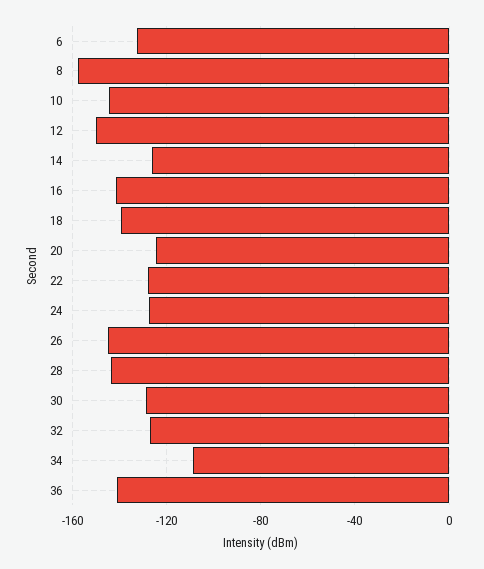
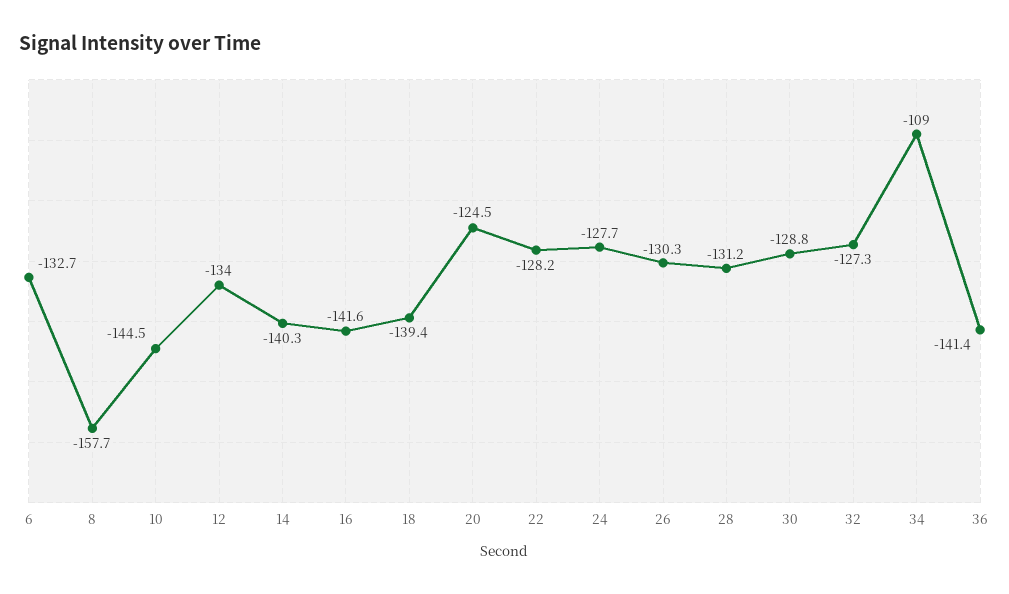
12: -150 -> -134
14: -125 -> -140.3
26: -145 -> -130.3
28: -145 -> -131.2

